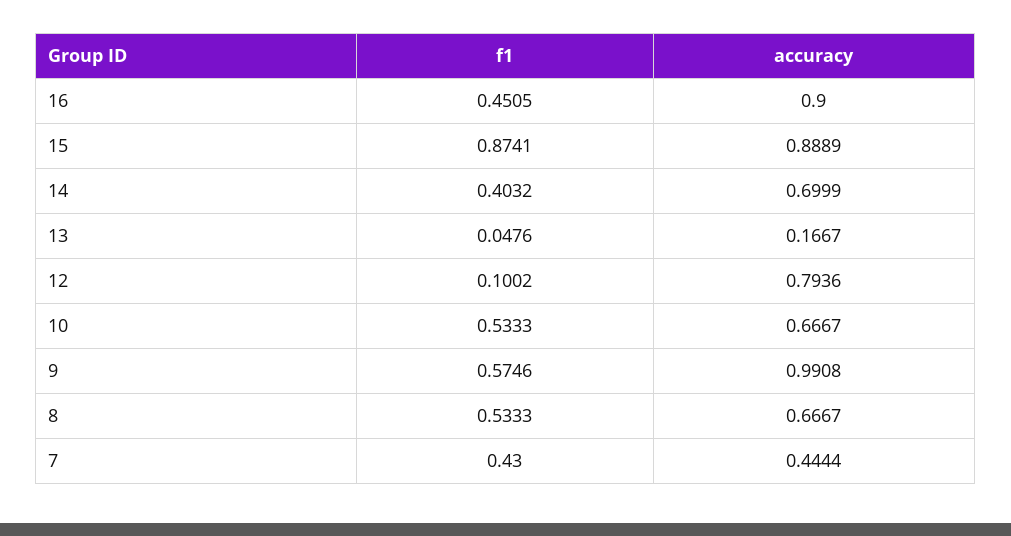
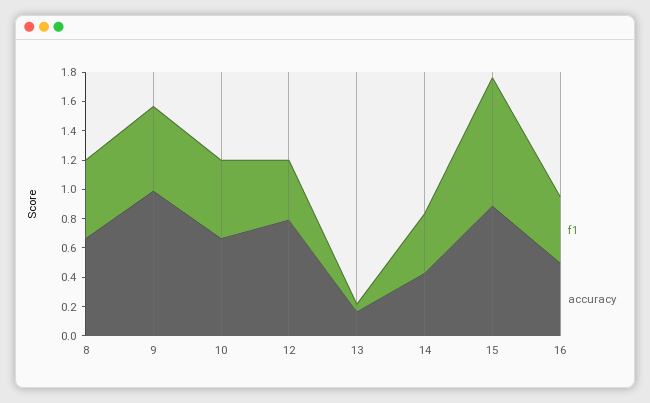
accuracy, 16: 0.9 -> 0.5
accuracy, 14: 0.6999 -> 0.4
f1, 12: 0.1002 -> 0.4
f1, 7: 0.43 -> none
accuracy, 7: 0.4444 -> none

